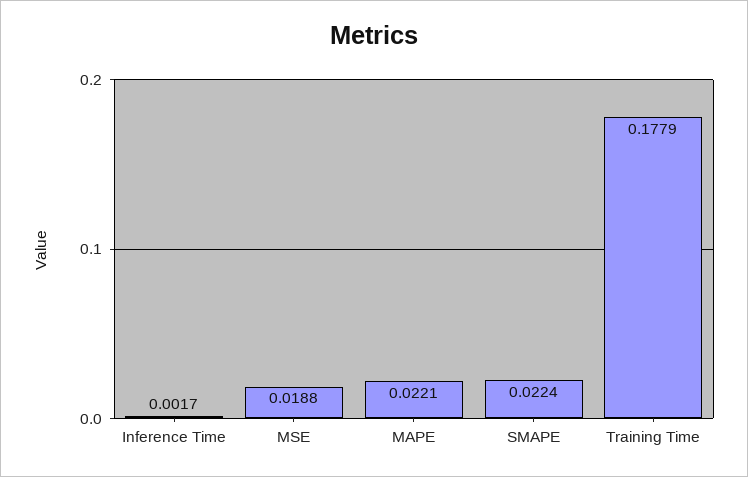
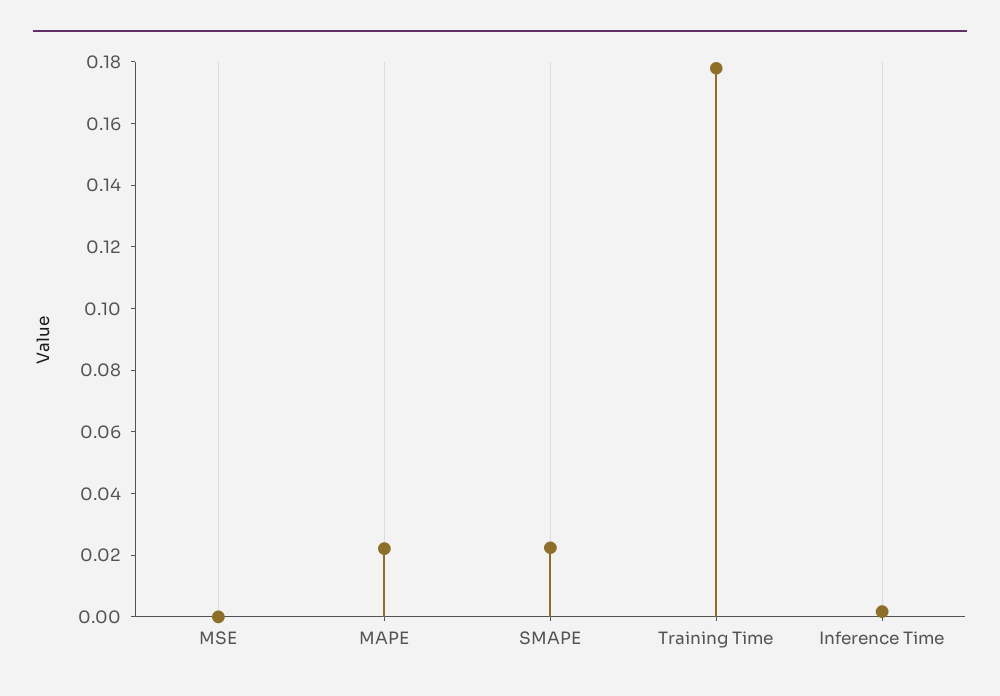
MSE: 0.0188 -> 0

